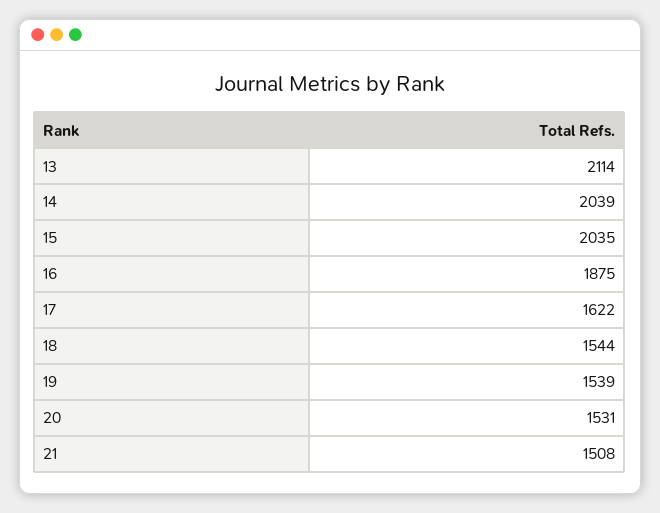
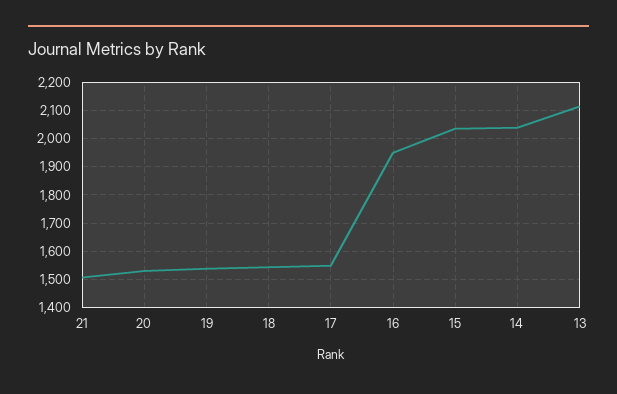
16: 1875 -> 1950
17: 1622 -> 1550

